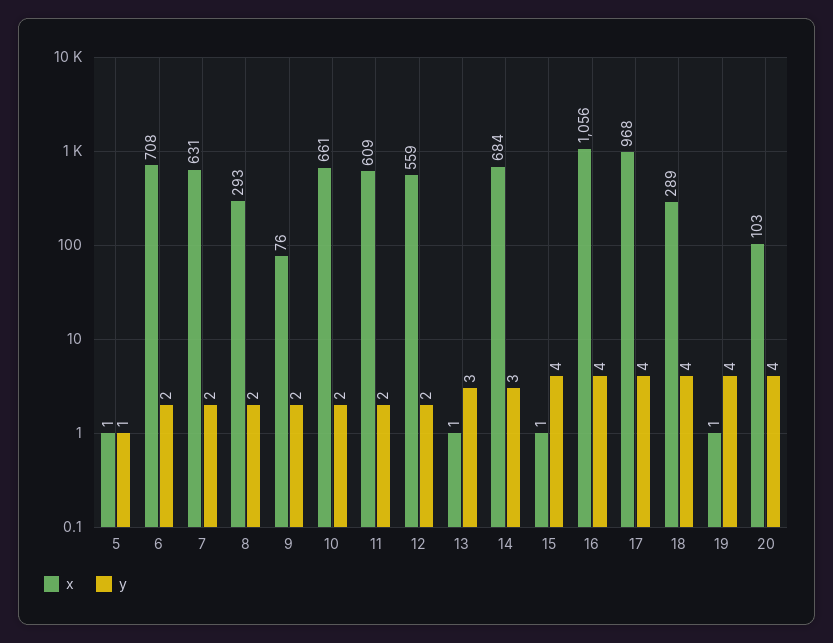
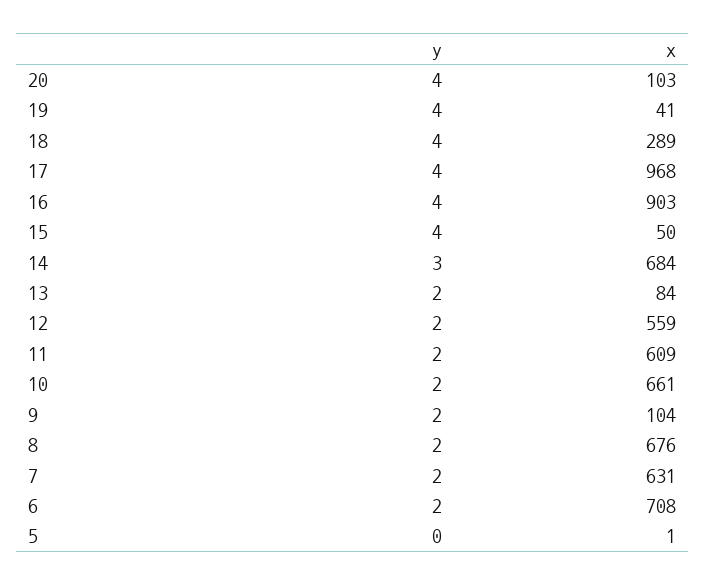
y, 5: 1 -> 0
x, 8: 293 -> 676
x, 9: 76 -> 104
x, 13: 1 -> 84
y, 13: 3 -> 2
x, 15: 1 -> 50
x, 16: 1056 -> 903
x, 19: 1 -> 41

